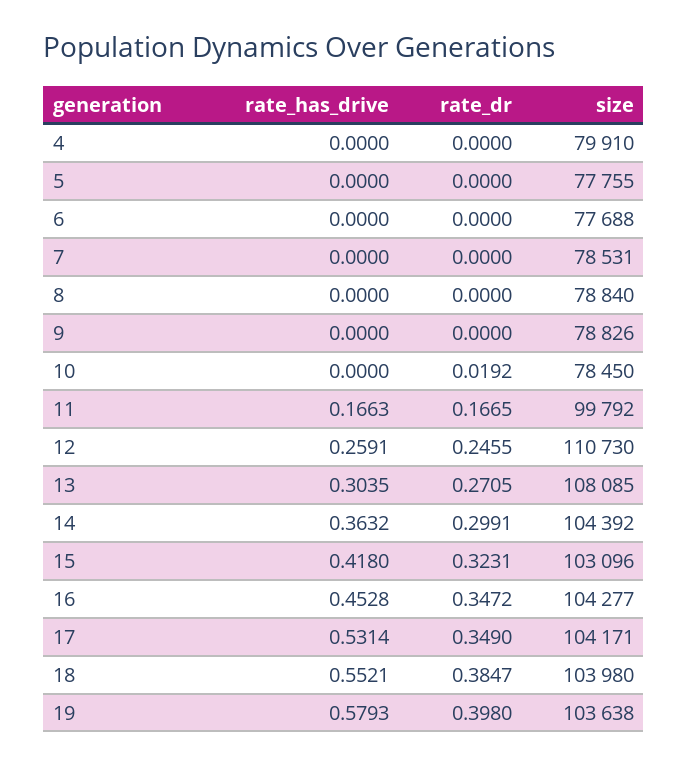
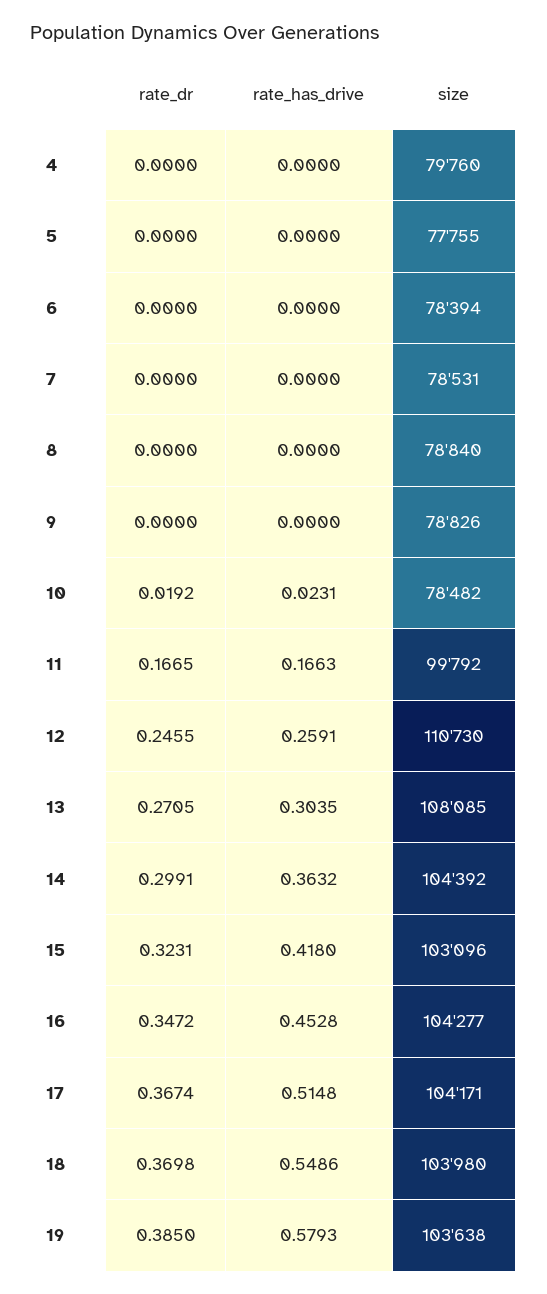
size, 4: 79910 -> 79760
size, 6: 77688 -> 78394
rate_has_drive, 10: 0 -> 0.0231
size, 10: 78450 -> 78482
rate_has_drive, 17: 0.5314 -> 0.5148
rate_dr, 17: 0.349 -> 0.3674
rate_has_drive, 18: 0.5521 -> 0.5486
rate_dr, 18: 0.3847 -> 0.3698
rate_dr, 19: 0.398 -> 0.385

